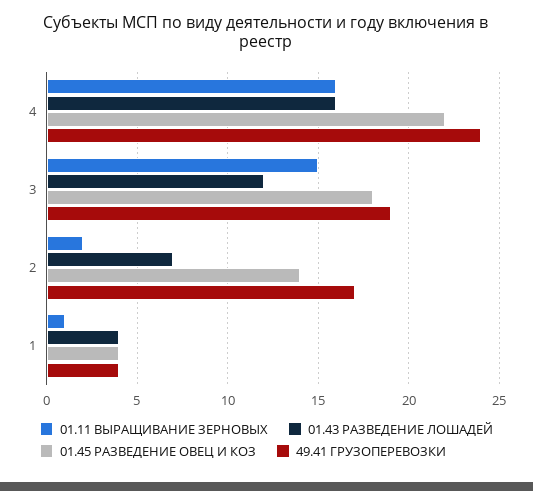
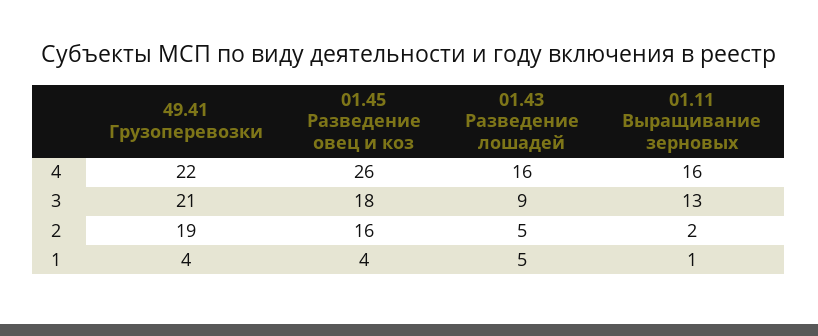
01.45 РАЗВЕДЕНИЕ ОВЕЦ И КОЗ, 4: 22 -> 26
49.41 ГРУЗОПЕРЕВОЗКИ, 4: 24 -> 22
01.11 ВЫРАЩИВАНИЕ ЗЕРНОВЫХ, 3: 15 -> 13
01.43 РАЗВЕДЕНИЕ ЛОШАДЕЙ, 3: 12 -> 9
49.41 ГРУЗОПЕРЕВОЗКИ, 3: 19 -> 21
01.43 РАЗВЕДЕНИЕ ЛОШАДЕЙ, 2: 7 -> 5
01.45 РАЗВЕДЕНИЕ ОВЕЦ И КОЗ, 2: 14 -> 16
49.41 ГРУЗОПЕРЕВОЗКИ, 2: 17 -> 19
01.43 РАЗВЕДЕНИЕ ЛОШАДЕЙ, 1: 4 -> 5

